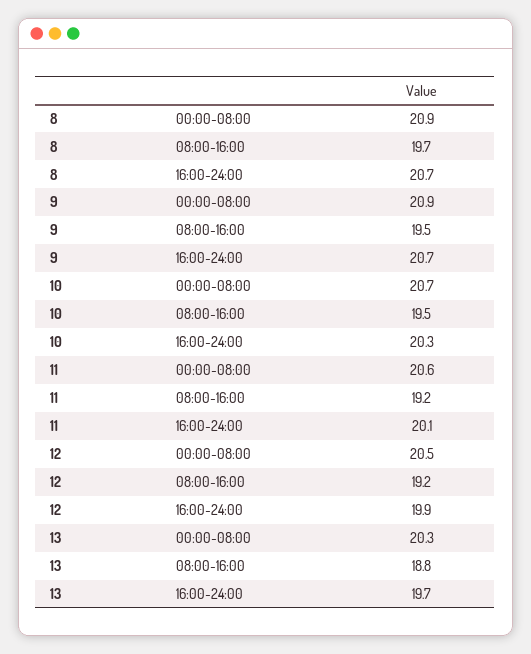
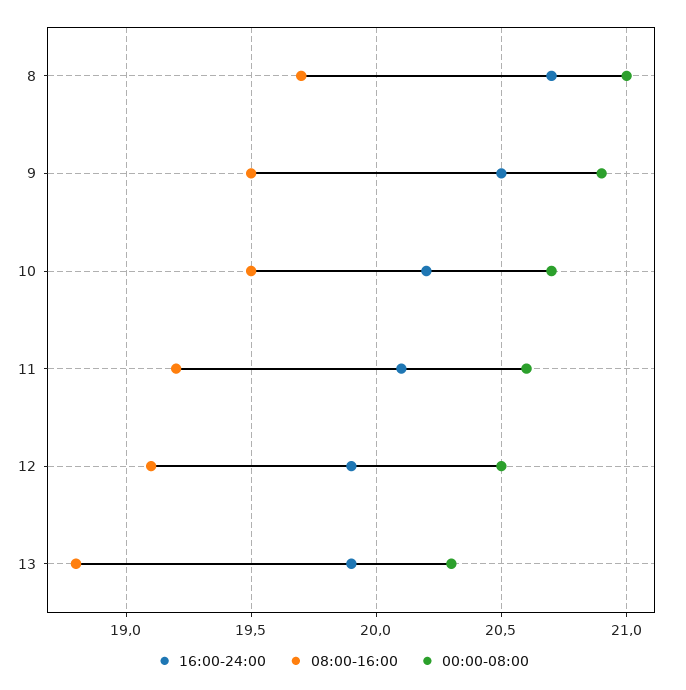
00:00-08:00, 8: 20.9 -> 21
16:00-24:00, 9: 20.7 -> 20.5
16:00-24:00, 10: 20.3 -> 20.2
08:00-16:00, 12: 19.2 -> 19.1
16:00-24:00, 13: 19.7 -> 19.9

